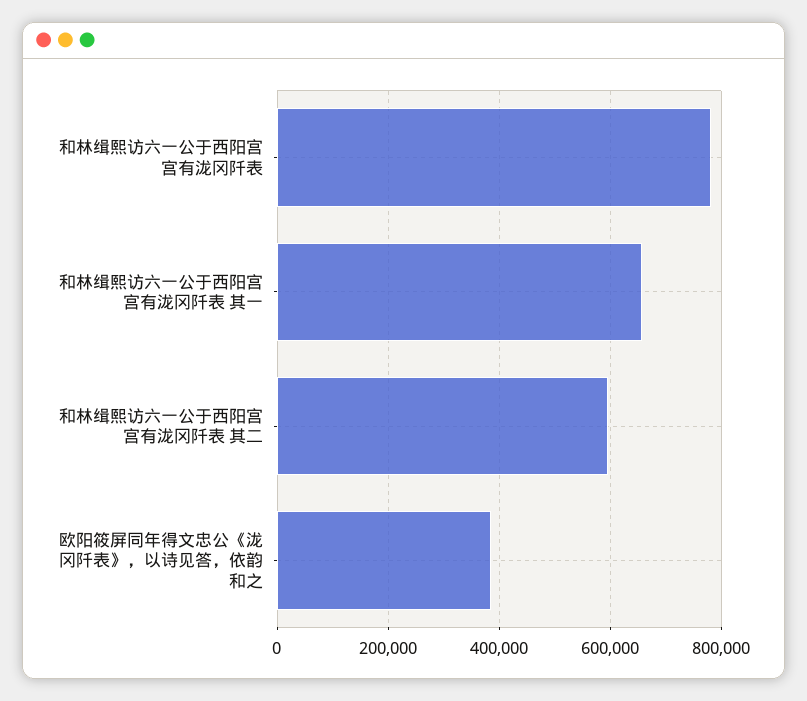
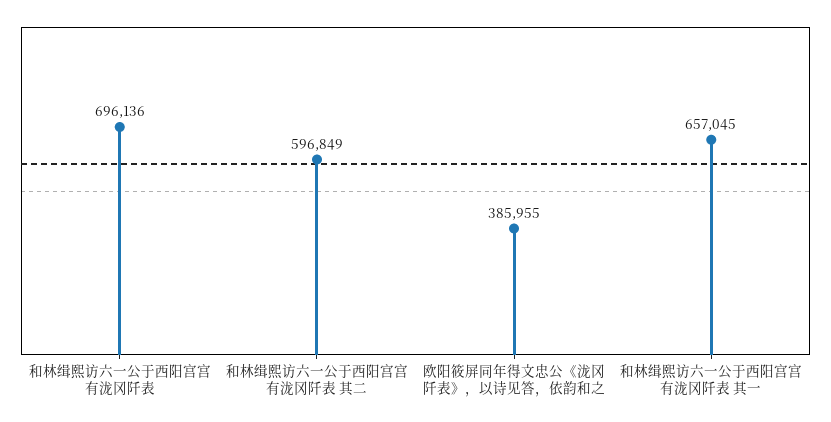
和林缉熙访六一公于西阳宫宫有泷冈阡表: 780000 -> 696136

